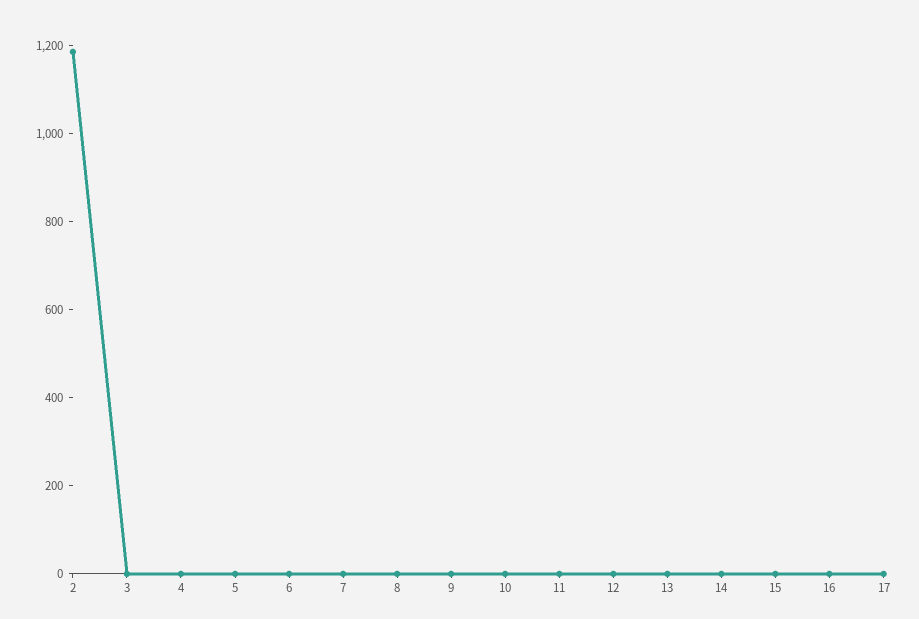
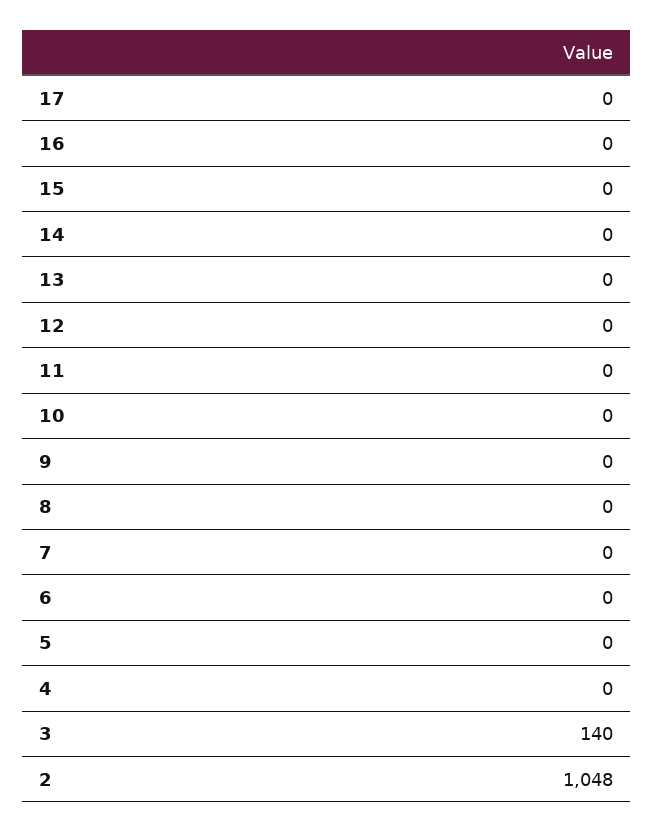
2: 1200 -> 1048
3: 0 -> 140

